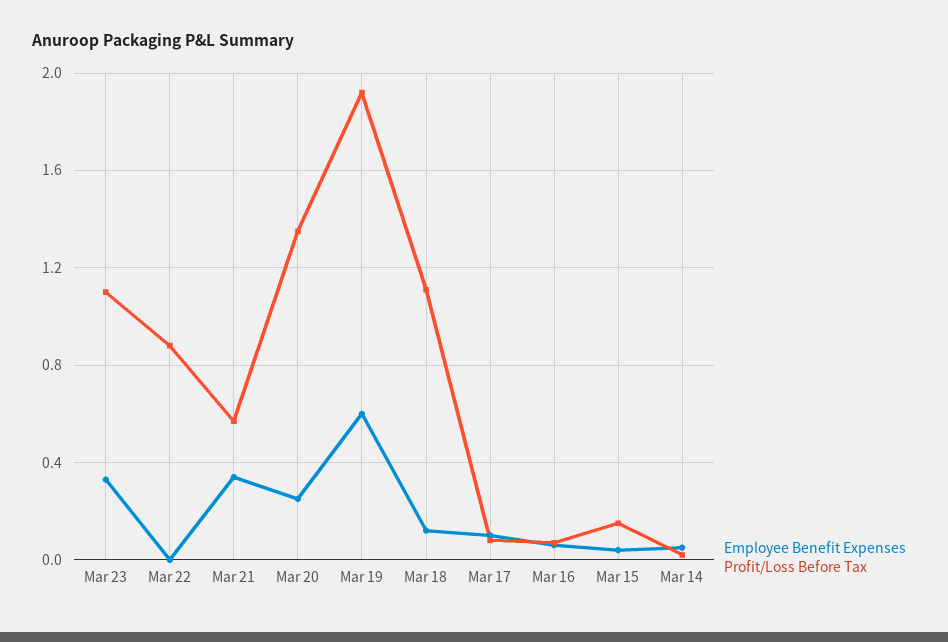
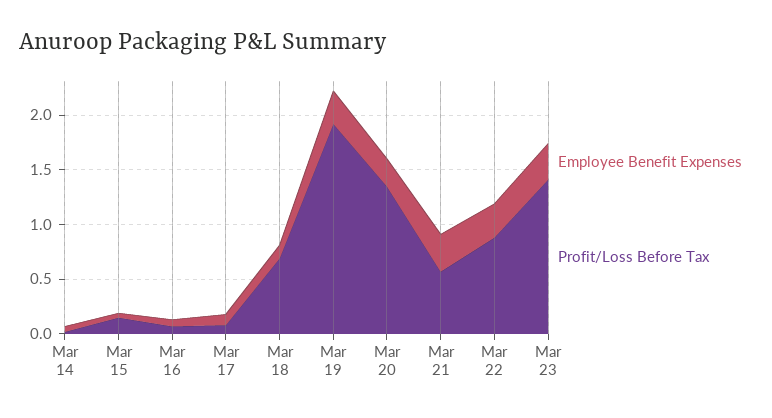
Profit/Loss Before Tax, Mar 23: 1.1 -> 1.4
Employee Benefit Expenses, Mar 22: 0 -> 0.3
Employee Benefit Expenses, Mar 19: 0.6 -> 0.3
Profit/Loss Before Tax, Mar 18: 1.1 -> 0.7

